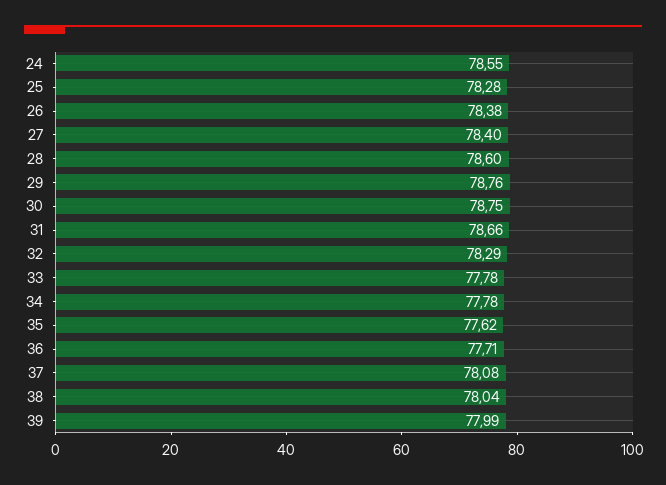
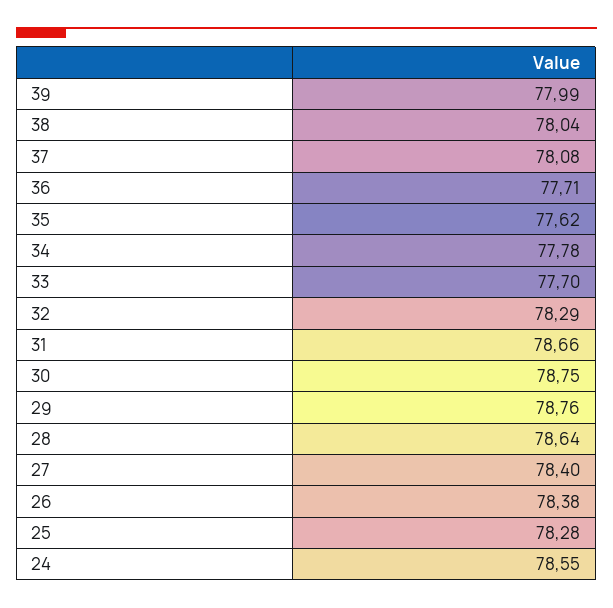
28: 78.6 -> 78.64
33: 77.78 -> 77.7

